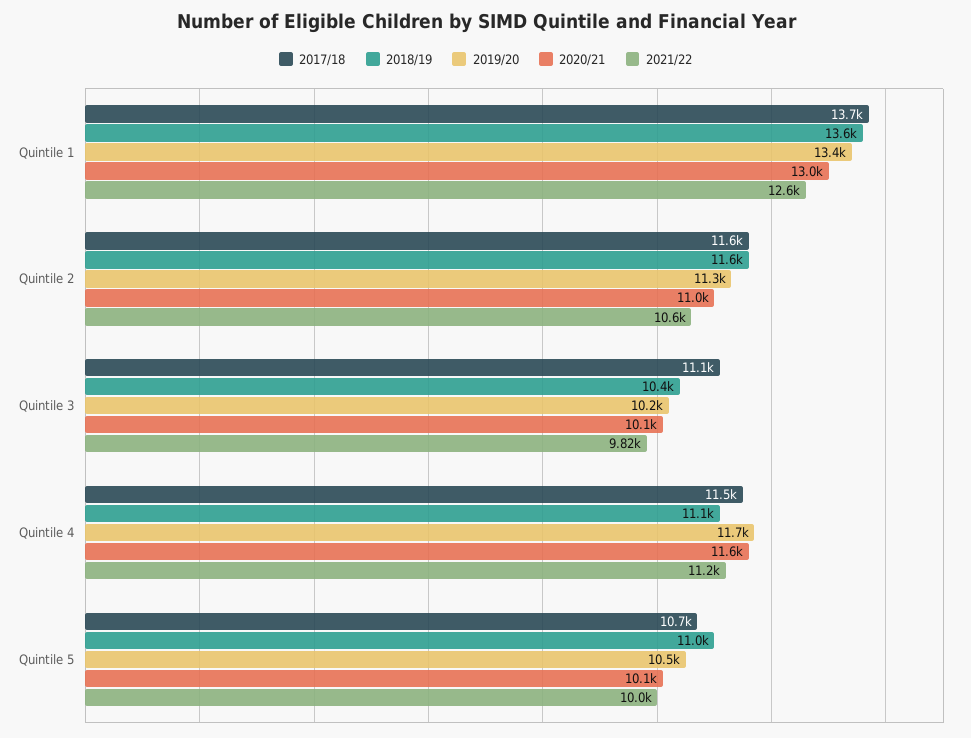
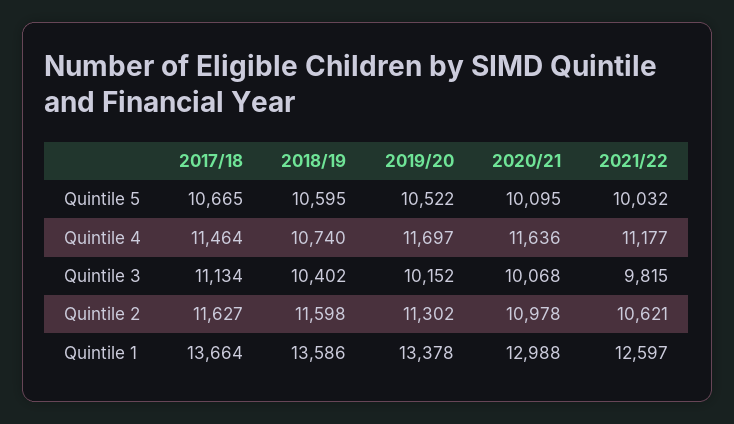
2018/19, Quintile 4: 11100 -> 10740
2018/19, Quintile 5: 11000 -> 10595

